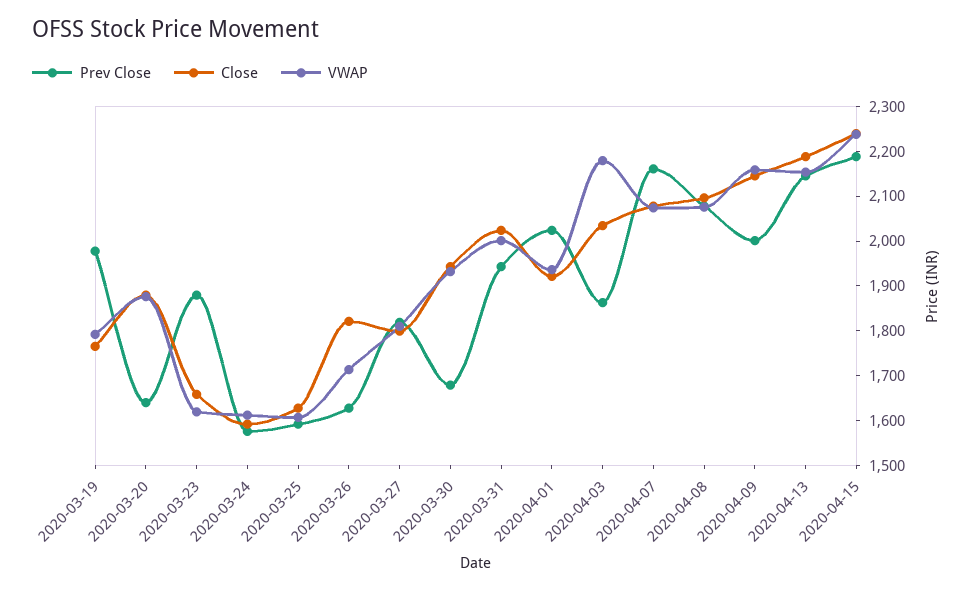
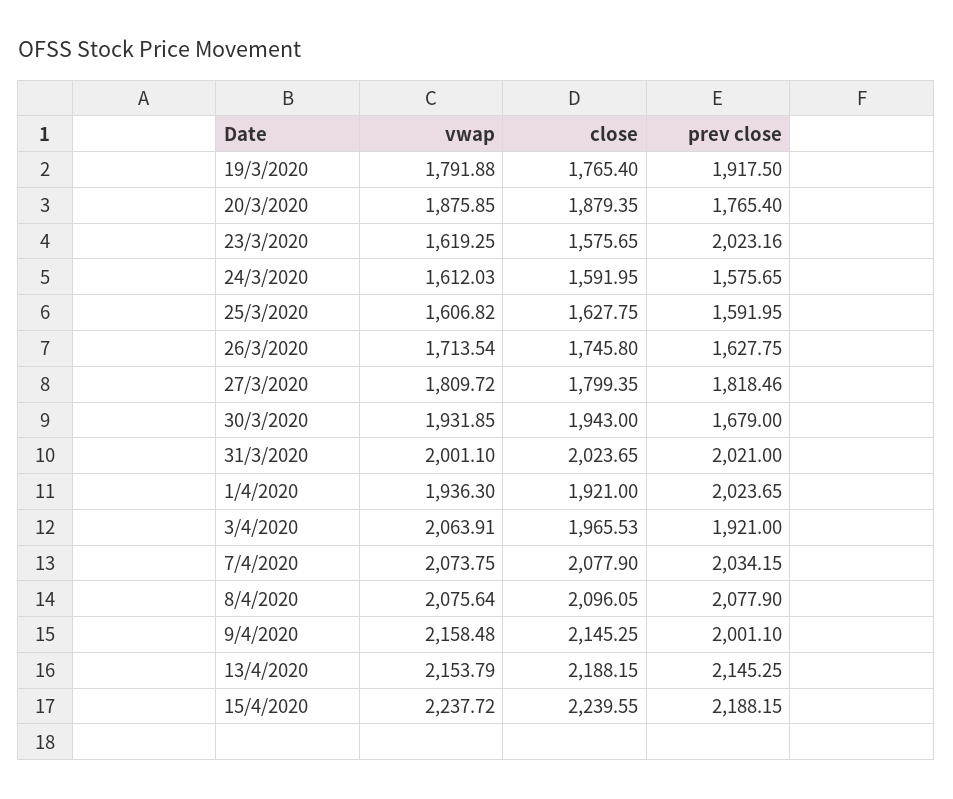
Prev Close, 2020-03-19: 1980 -> 1917.5
Prev Close, 2020-03-20: 1640 -> 1765.4
Prev Close, 2020-03-23: 1880 -> 2023.16
Close, 2020-03-23: 1660 -> 1575.65
Close, 2020-03-26: 1820 -> 1745.8
Prev Close, 2020-03-31: 1940 -> 2021
Prev Close, 2020-04-03: 1860 -> 1921
Close, 2020-04-03: 2040 -> 1965.53
VWAP, 2020-04-03: 2180 -> 2063.91
Prev Close, 2020-04-07: 2160 -> 2034.15

